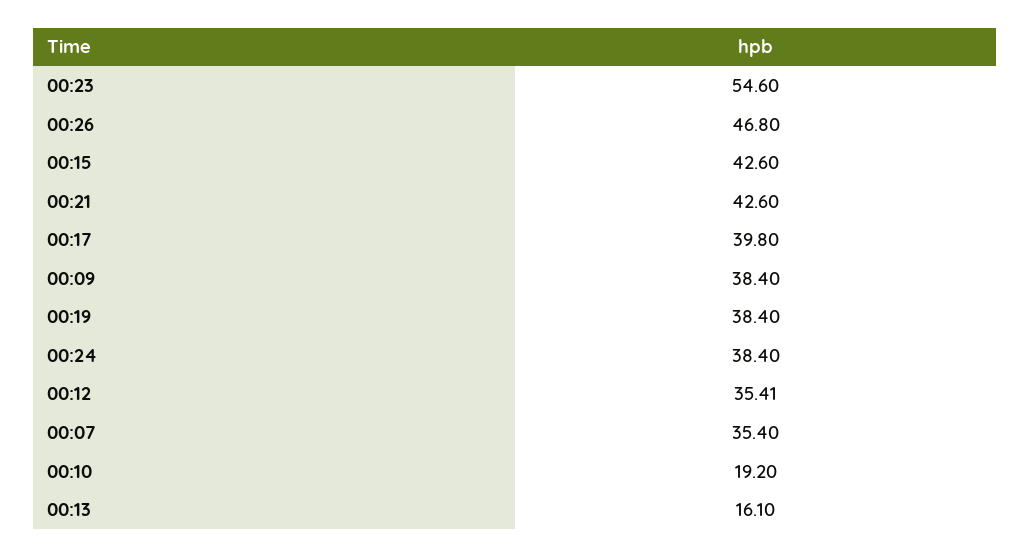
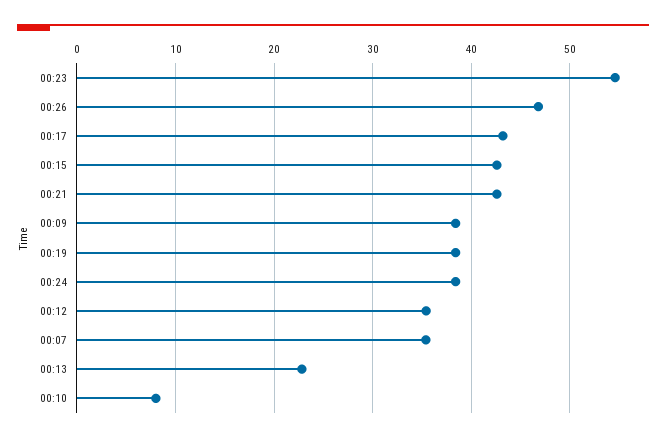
00:17: 39.8 -> 43
00:10: 19.2 -> 8
00:13: 16.1 -> 23

